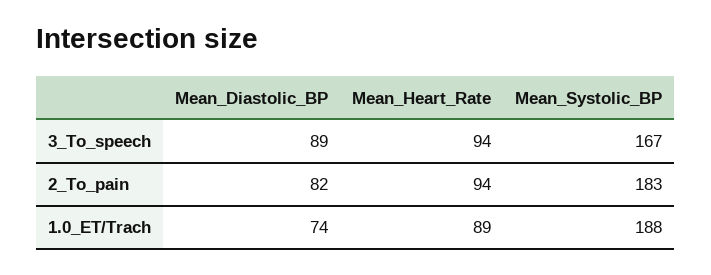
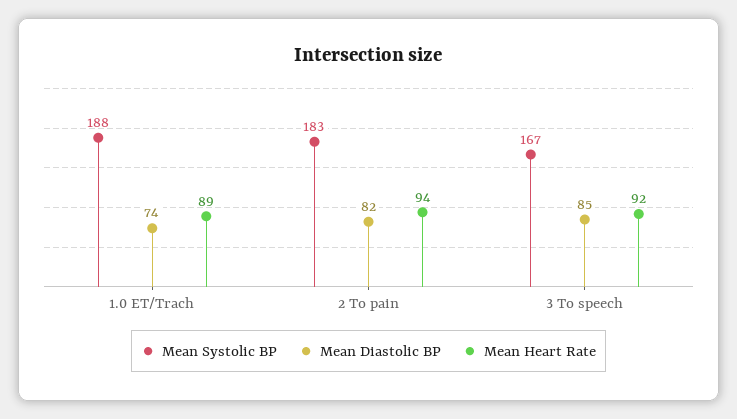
Mean_Diastolic_BP, 3_To_speech: 89 -> 85
Mean_Heart_Rate, 3_To_speech: 94 -> 92

